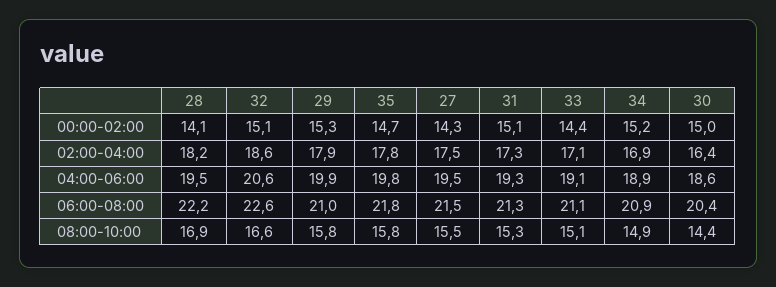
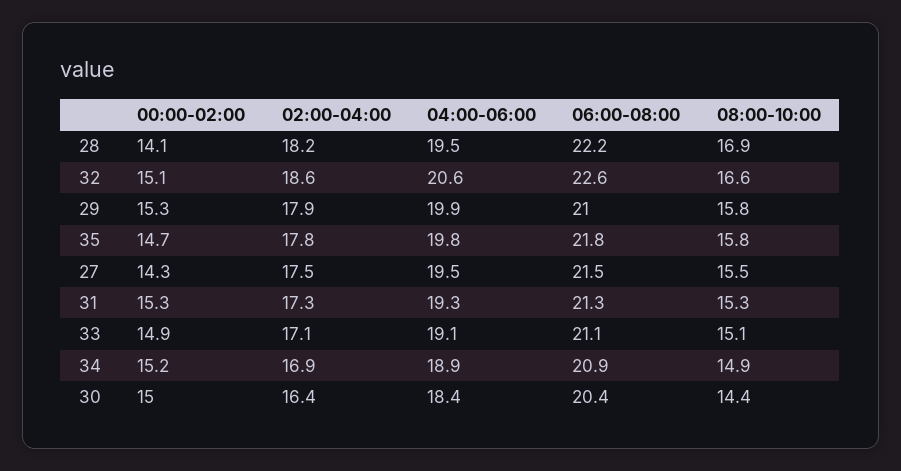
31, 00:00-02:00: 15.1 -> 15.3
33, 00:00-02:00: 14.4 -> 14.9
30, 04:00-06:00: 18.6 -> 18.4

